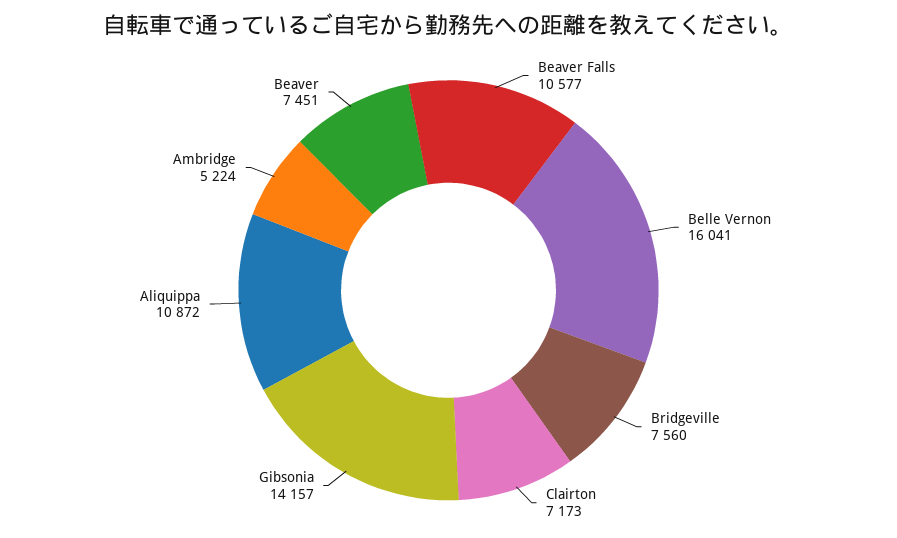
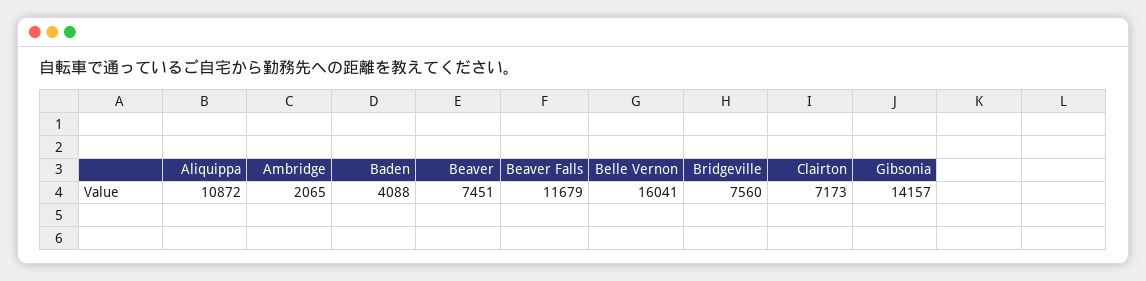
Beaver Falls: 10577 -> 11679
Ambridge: 5224 -> 2065
Baden: none -> 4088

